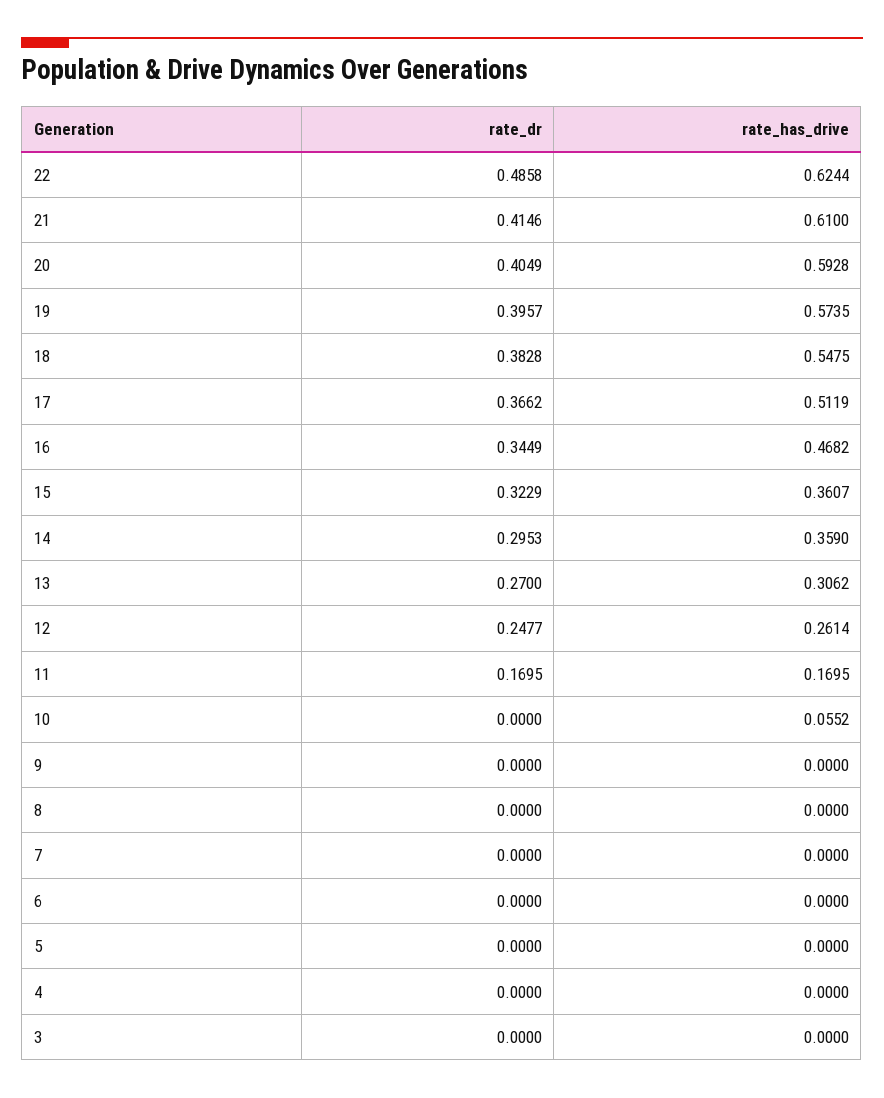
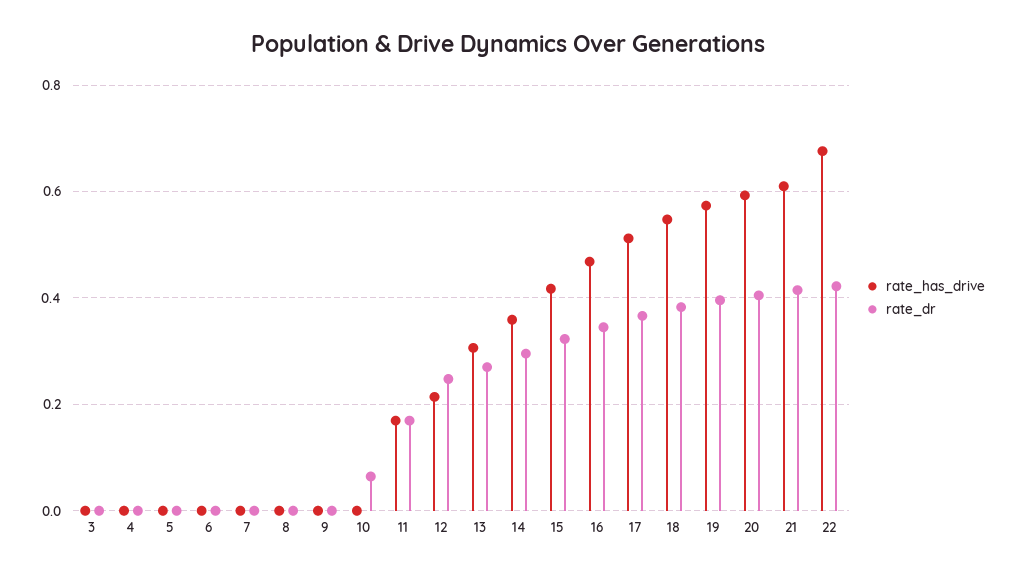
rate_dr, 22: 0.4858 -> 0.42
rate_has_drive, 22: 0.6244 -> 0.68
rate_has_drive, 15: 0.3607 -> 0.42
rate_has_drive, 12: 0.2614 -> 0.22
rate_dr, 10: 0 -> 0.06
rate_has_drive, 10: 0.0552 -> 0

